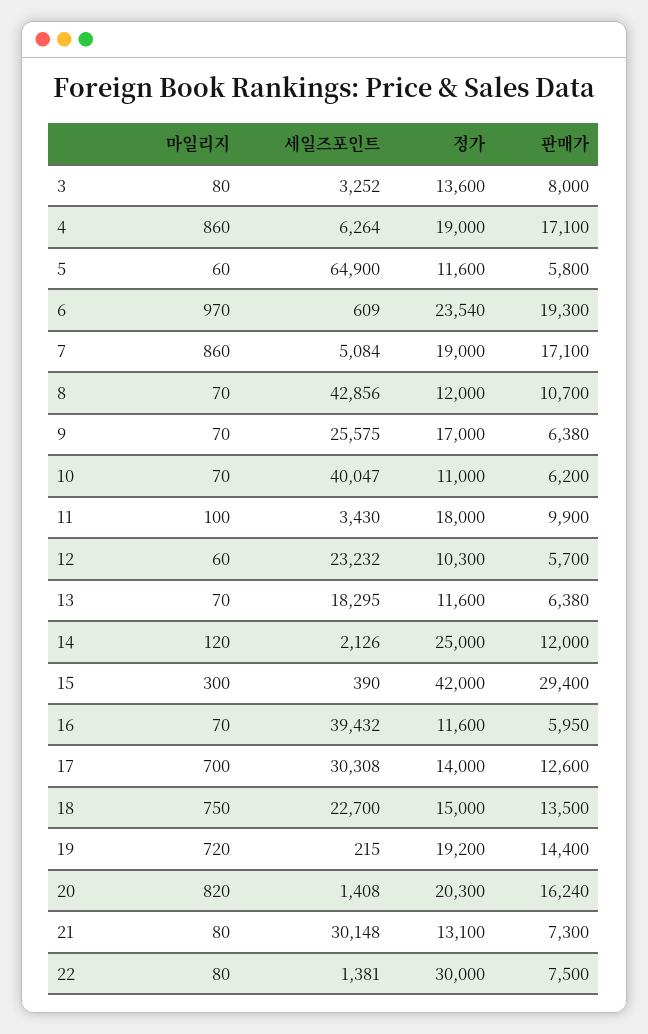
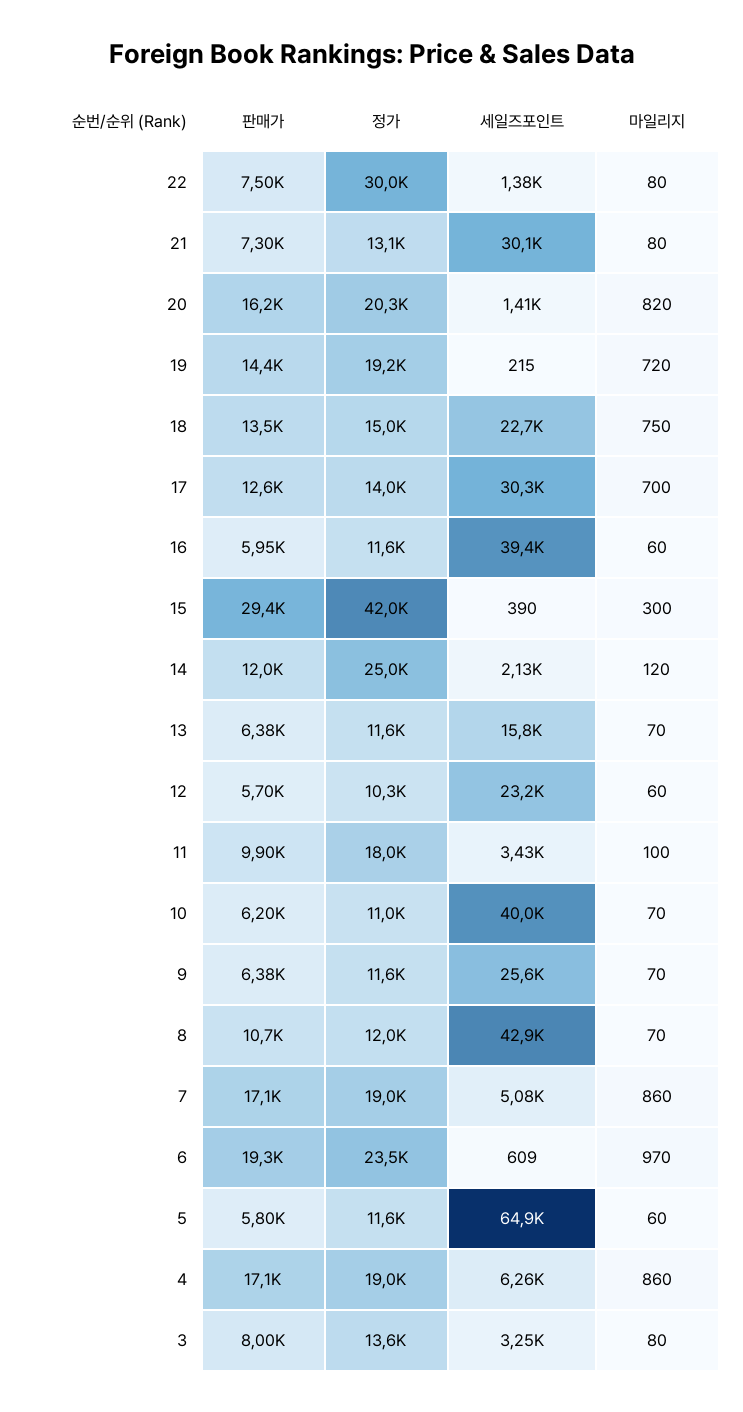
정가, 9: 17000 -> 11600
세일즈포인트, 13: 18295 -> 15800
마일리지, 16: 70 -> 60

